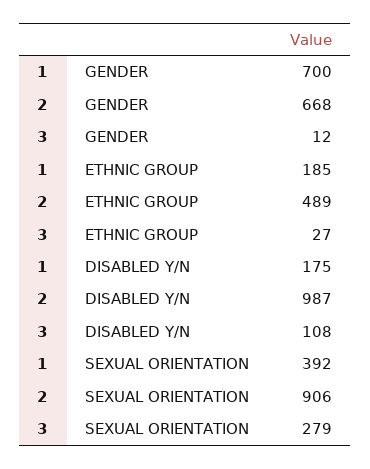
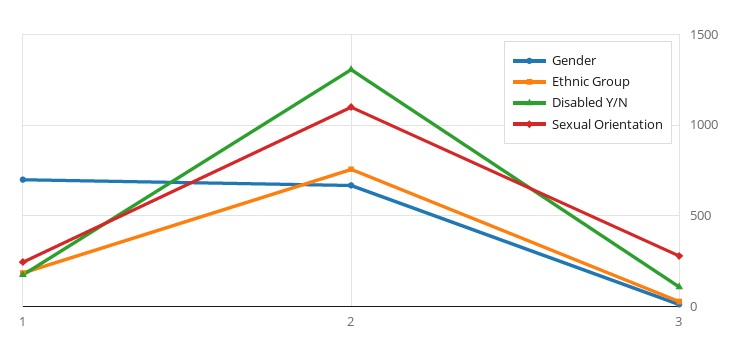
ETHNIC GROUP, 2: 489 -> 750
DISABLED Y/N, 2: 987 -> 1300
SEXUAL ORIENTATION, 1: 392 -> 250
SEXUAL ORIENTATION, 2: 906 -> 1100

